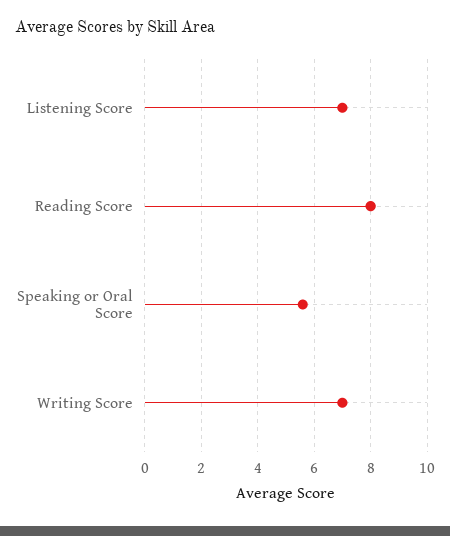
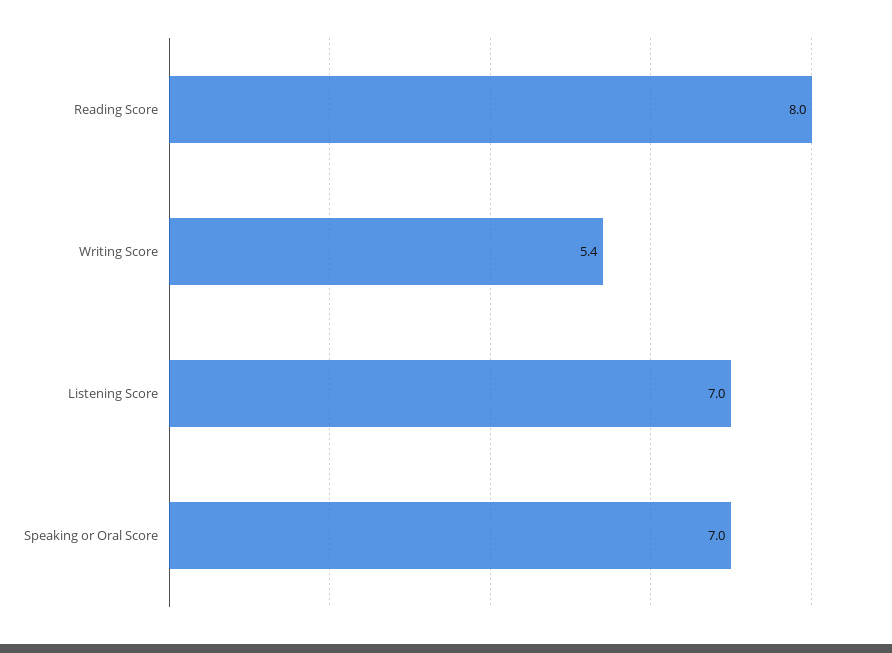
Speaking or Oral Score: 5.5 -> 7
Writing Score: 7 -> 5.4

